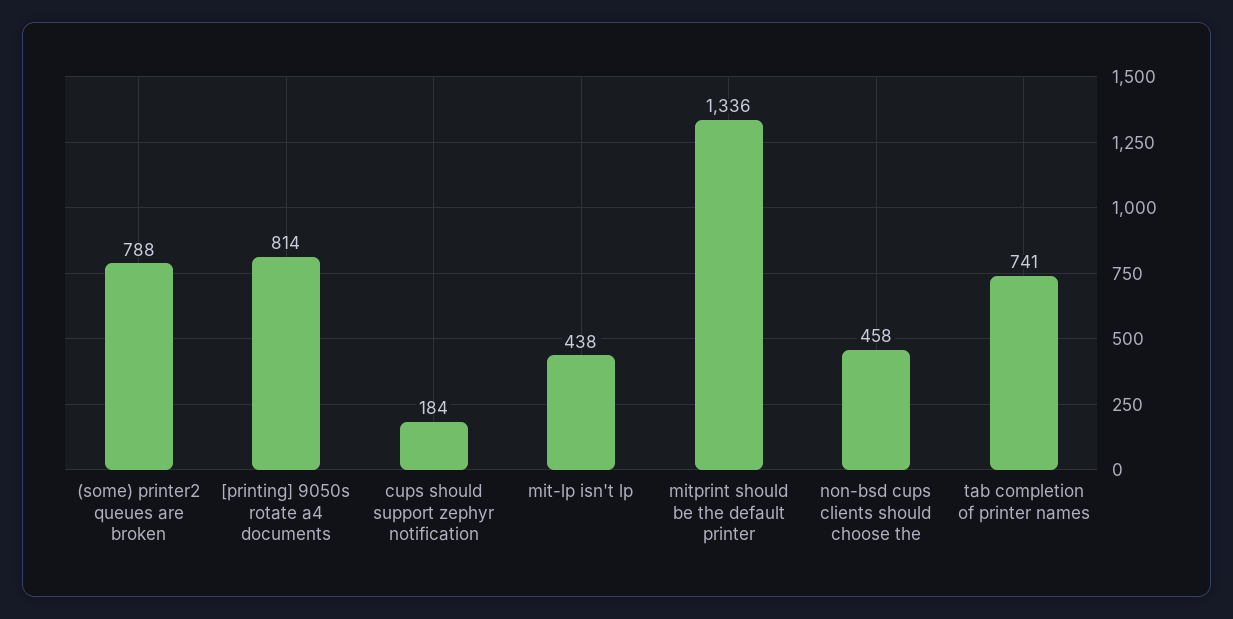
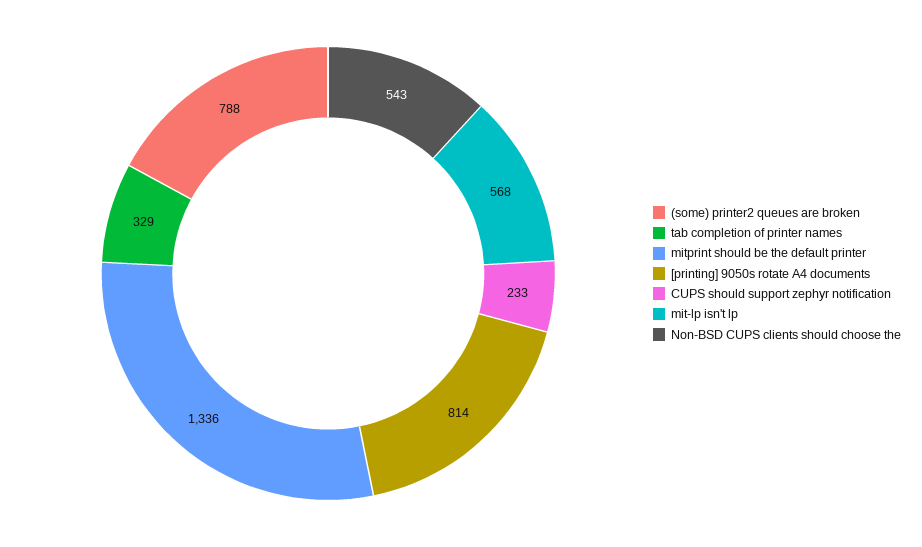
cups should support zephyr notification: 184 -> 233
mit-lp isn't lp: 438 -> 568
non-bsd cups clients should choose the: 458 -> 543
tab completion of printer names: 741 -> 329

